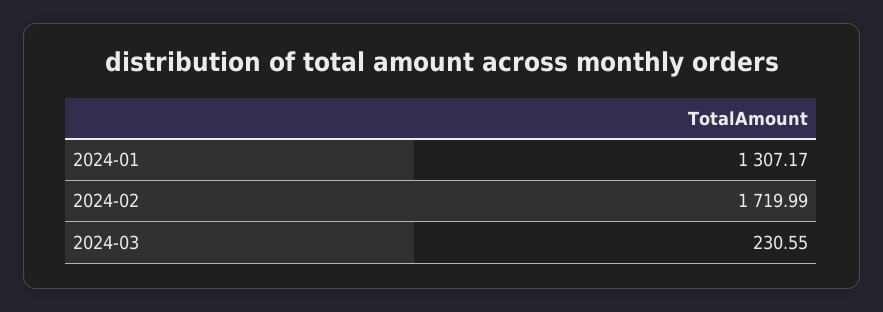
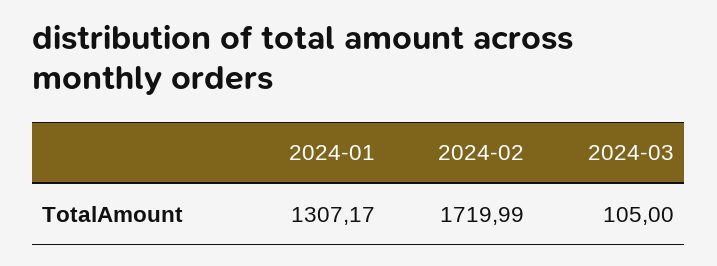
2024-03: 230.55 -> 105

